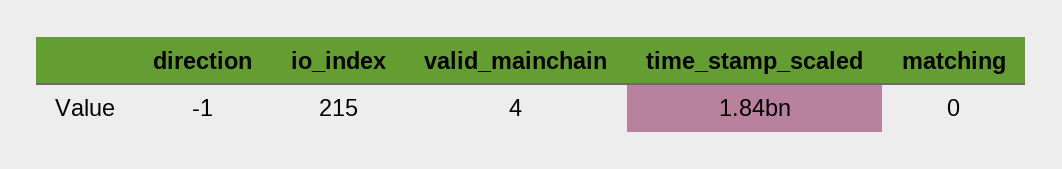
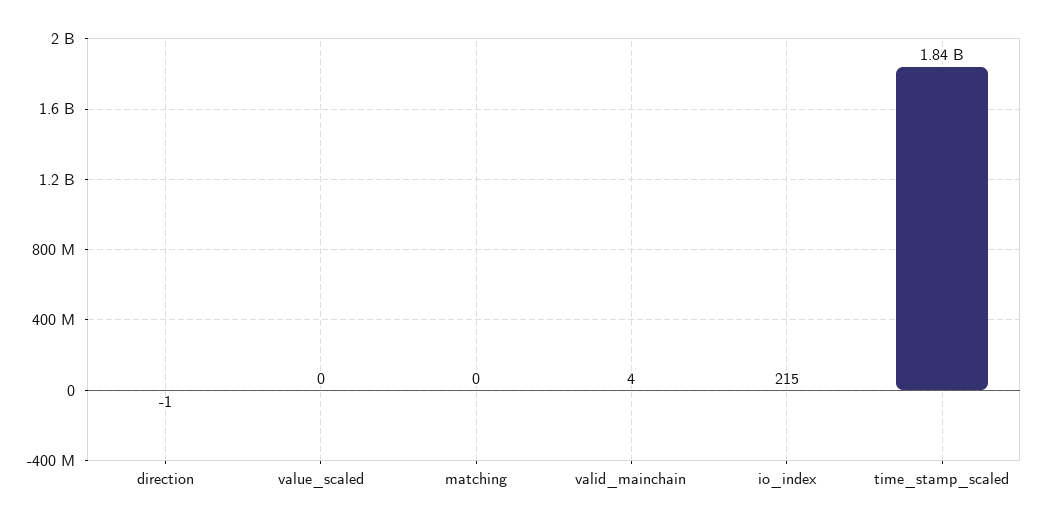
value_scaled: none -> 0

